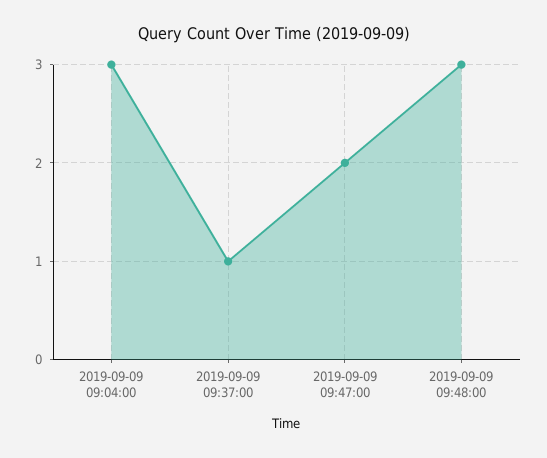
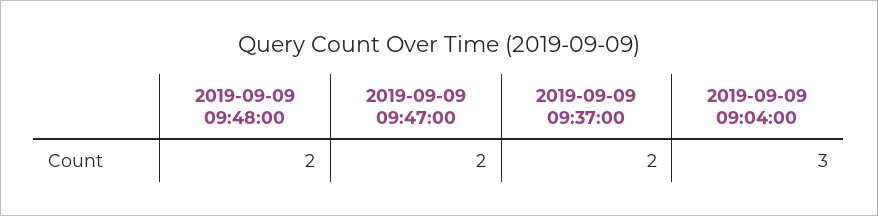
2019-09-09 09:37:00: 1 -> 2
2019-09-09 09:48:00: 3 -> 2

